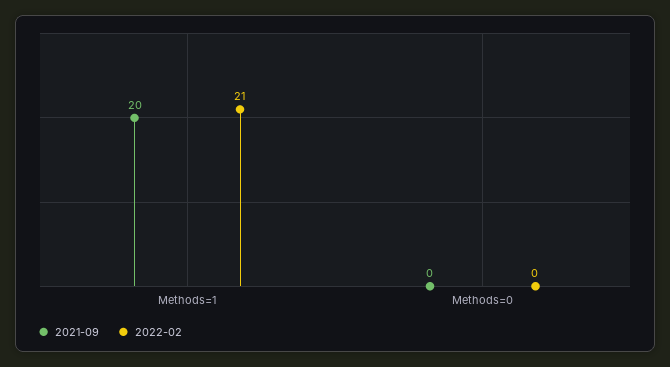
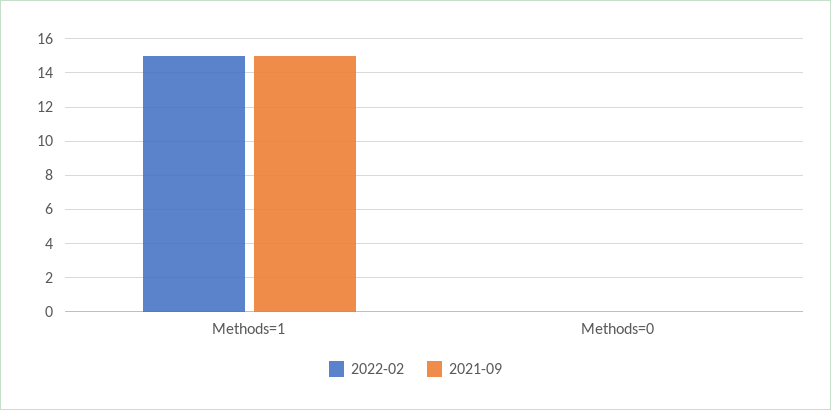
2021-09, Methods=1: 20 -> 15
2022-02, Methods=1: 21 -> 15

